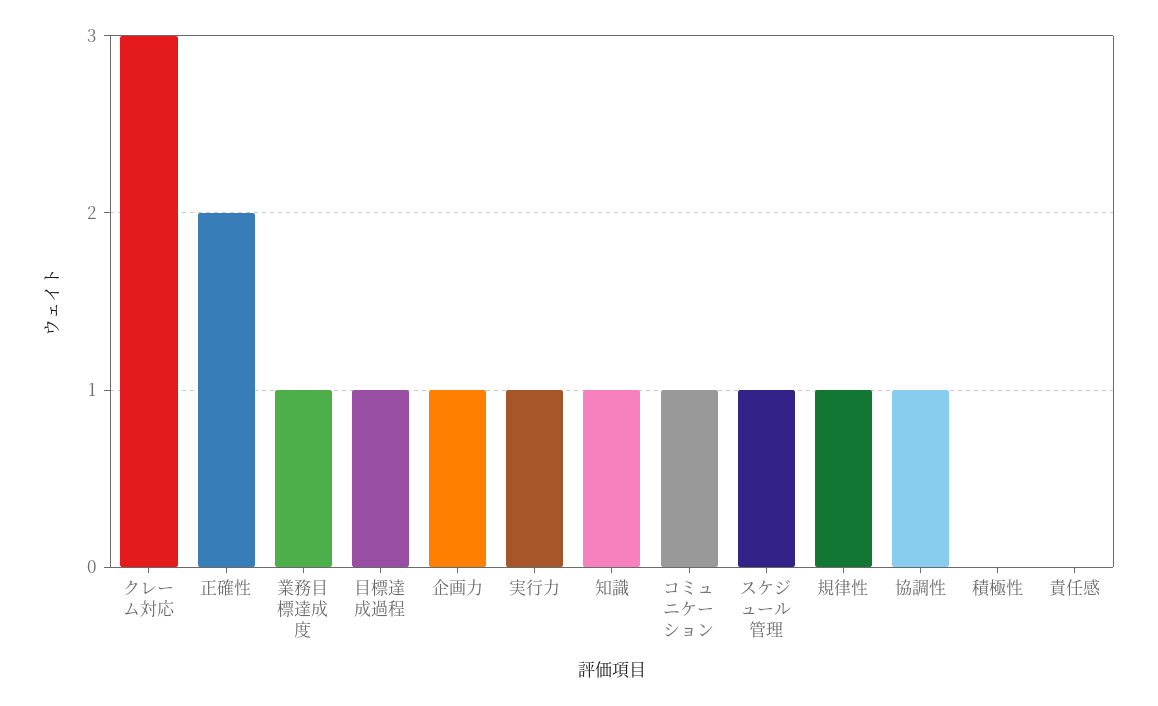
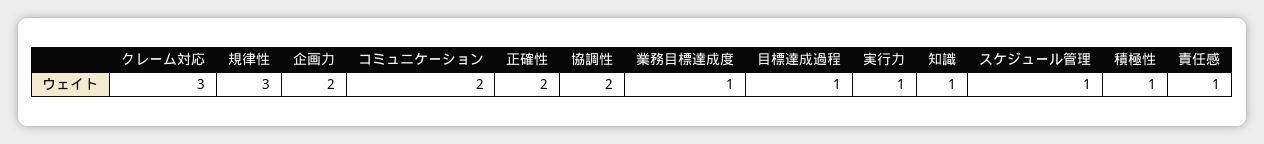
企画力: 1 -> 2
コミュニケーション: 1 -> 2
規律性: 1 -> 3
協調性: 1 -> 2
積極性: 0 -> 1
責任感: 0 -> 1

